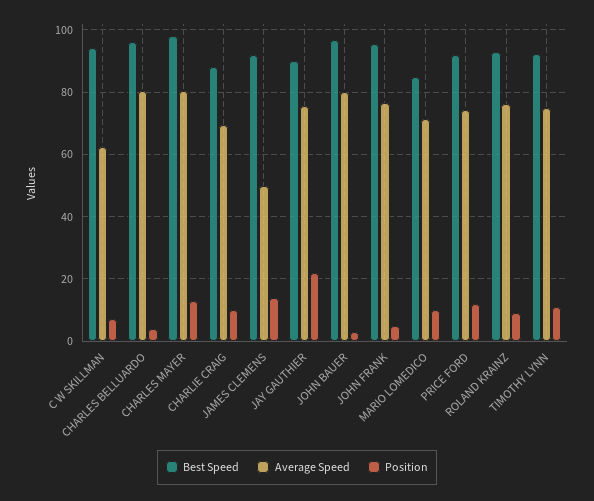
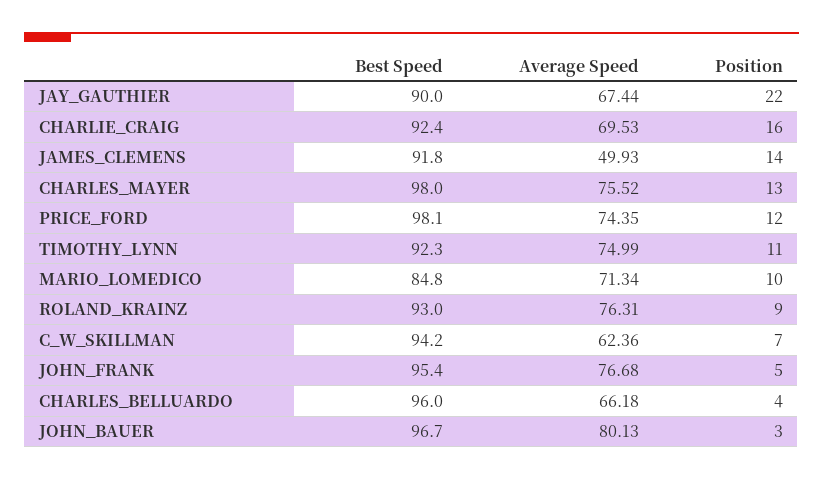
Average Speed, CHARLES BELLUARDO: 80 -> 66.18
Average Speed, CHARLES MAYER: 80 -> 75.52
Best Speed, CHARLIE CRAIG: 88 -> 92.4
Position, CHARLIE CRAIG: 10 -> 16
Average Speed, JAY GAUTHIER: 76 -> 67.44
Best Speed, PRICE FORD: 92 -> 98.1

